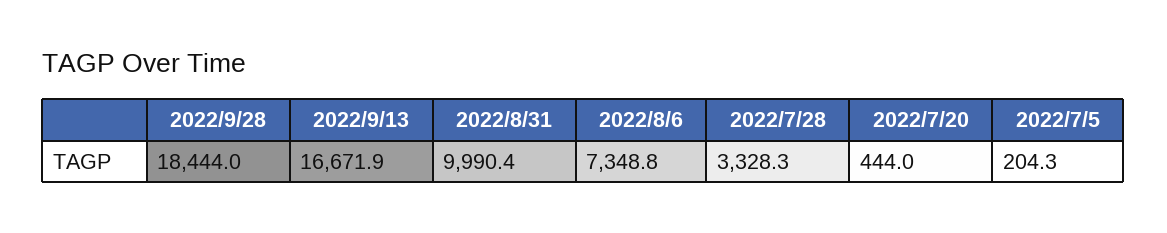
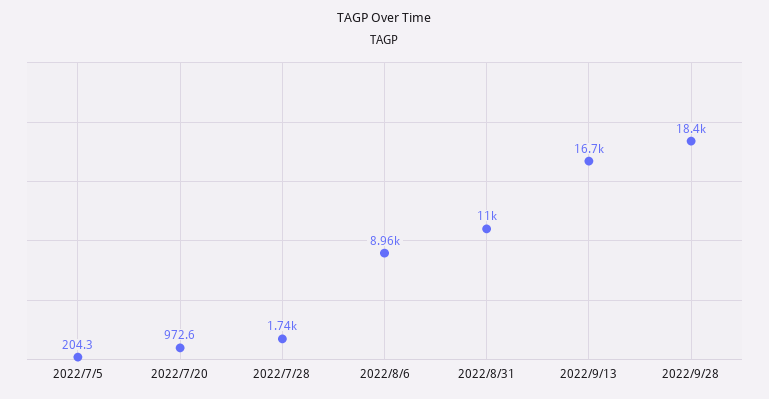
2022/8/31: 9990.4 -> 11000
2022/8/6: 7348.8 -> 8960
2022/7/28: 3328.3 -> 1740
2022/7/20: 444 -> 972.6

